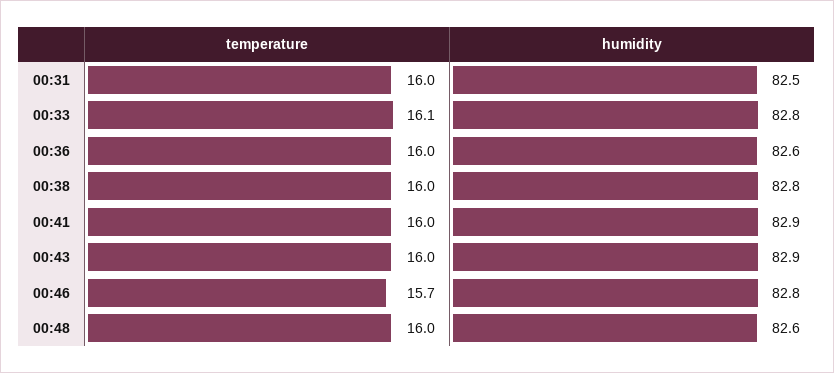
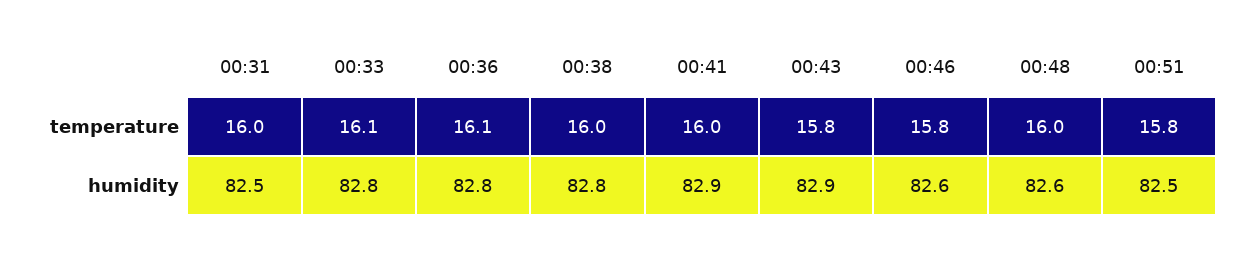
temperature, 00:36: 16 -> 16.1
humidity, 00:36: 82.6 -> 82.8
temperature, 00:43: 16 -> 15.8
temperature, 00:46: 15.7 -> 15.8
humidity, 00:46: 82.8 -> 82.6
temperature, 00:51: none -> 15.8
humidity, 00:51: none -> 82.5

